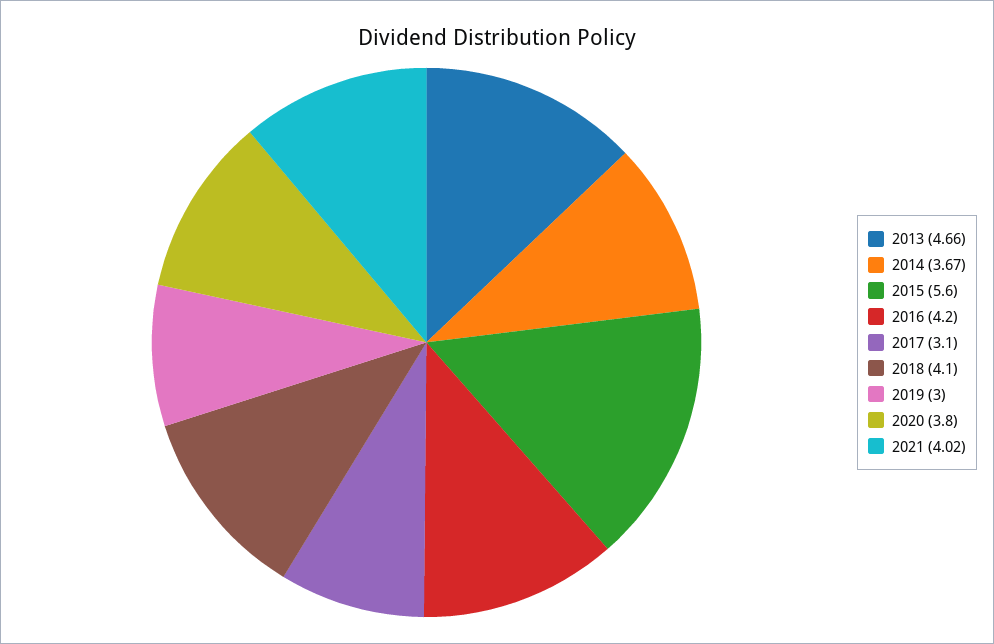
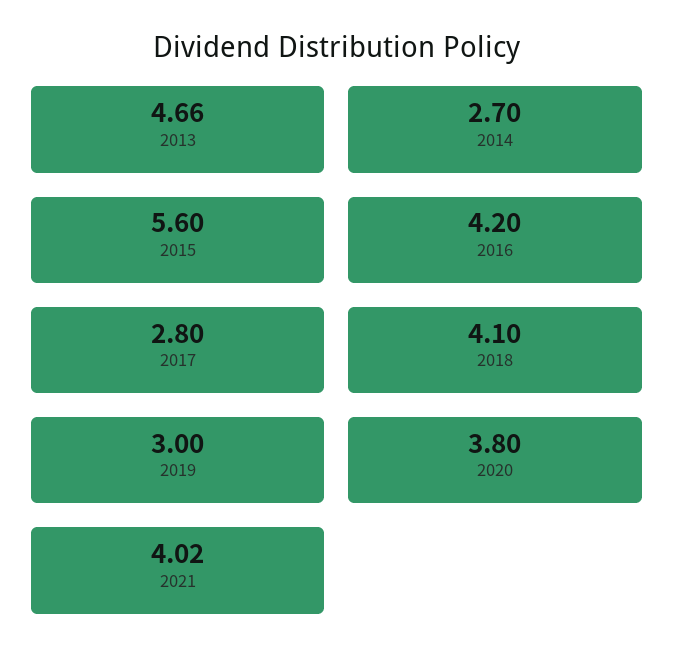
2014: 3.67 -> 2.7
2017: 3.1 -> 2.8

